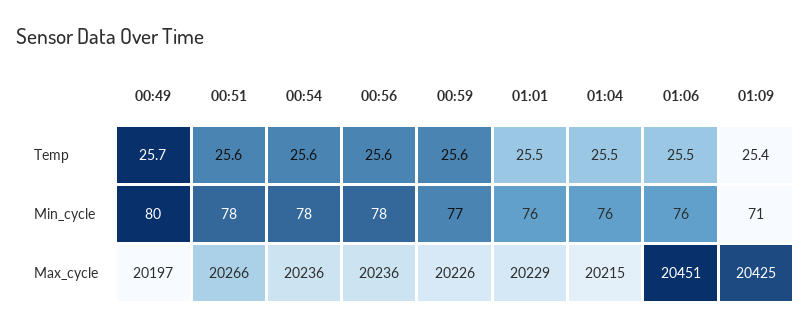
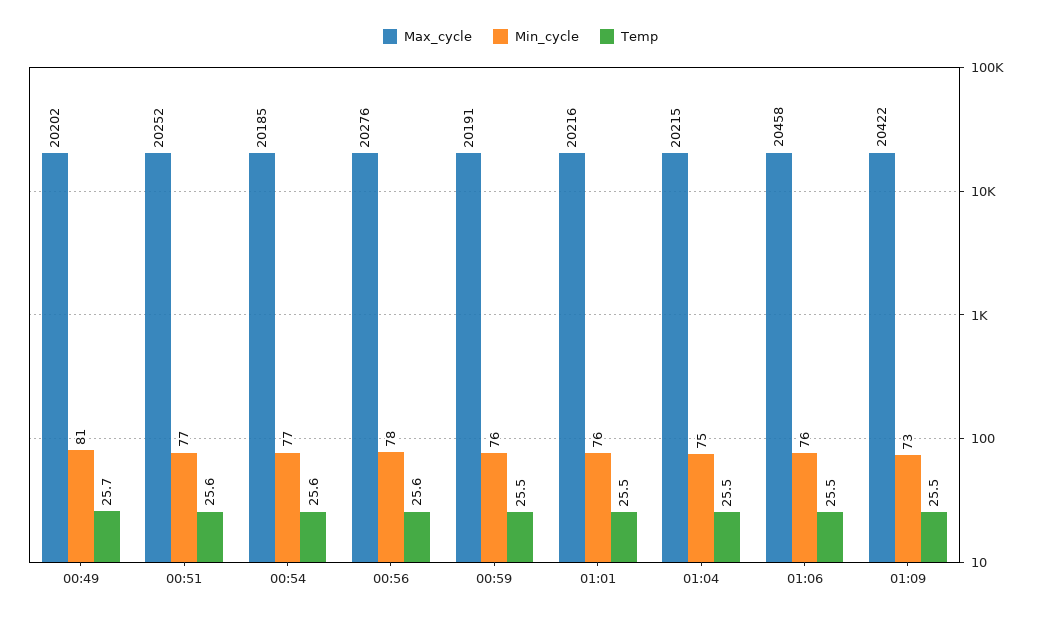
Temp, 00:59: 25.6 -> 25.5
Temp, 01:09: 25.4 -> 25.5
Min_cycle, 00:49: 80 -> 81
Min_cycle, 00:51: 78 -> 77
Min_cycle, 00:54: 78 -> 77
Min_cycle, 00:59: 77 -> 76
Min_cycle, 01:04: 76 -> 75
Min_cycle, 01:09: 71 -> 73
Max_cycle, 00:49: 20197 -> 20202
Max_cycle, 00:51: 20266 -> 20252
Max_cycle, 00:54: 20236 -> 20185
Max_cycle, 00:56: 20236 -> 20276
Max_cycle, 00:59: 20226 -> 20191
Max_cycle, 01:01: 20229 -> 20216
Max_cycle, 01:06: 20451 -> 20458
Max_cycle, 01:09: 20425 -> 20422

